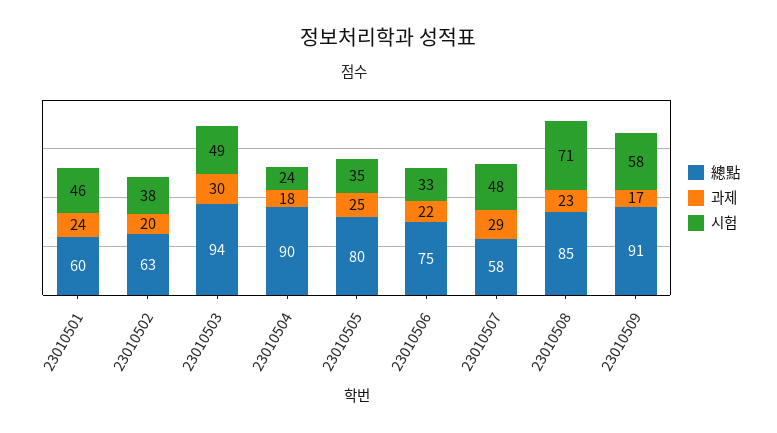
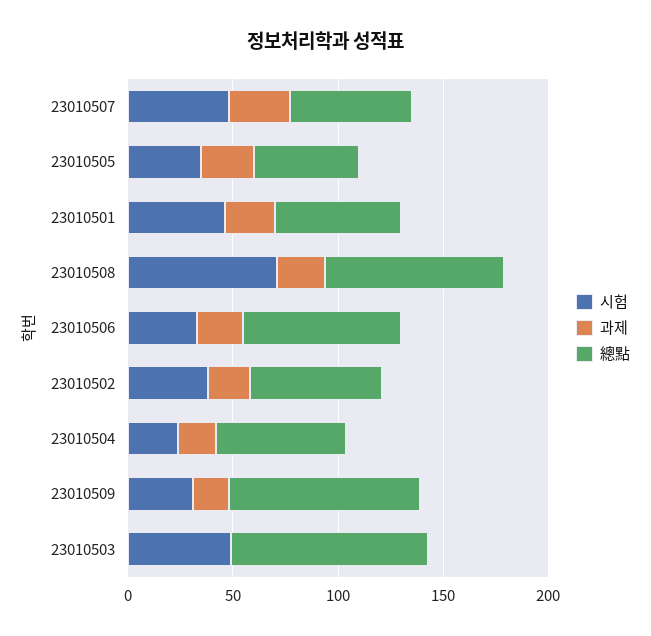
과제, 23010503: 30 -> 0
總點, 23010504: 90 -> 60
總點, 23010505: 80 -> 50
시험, 23010509: 58 -> 30

